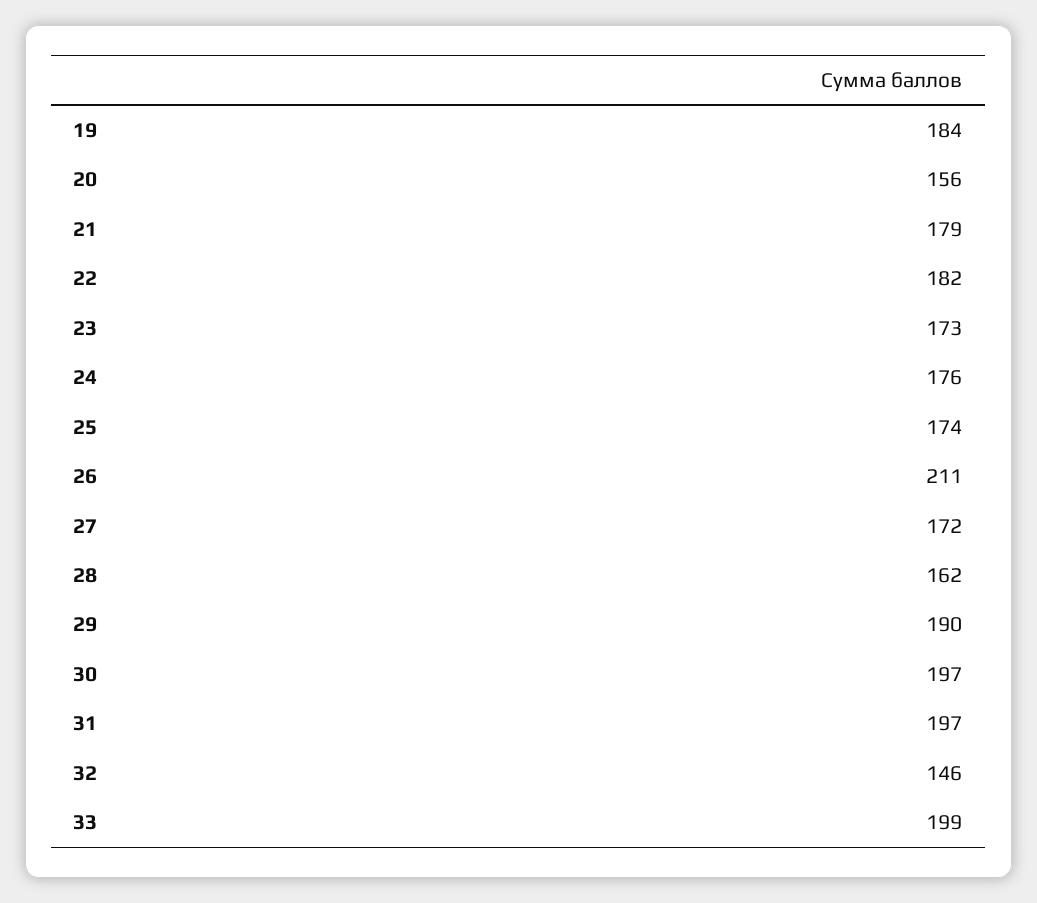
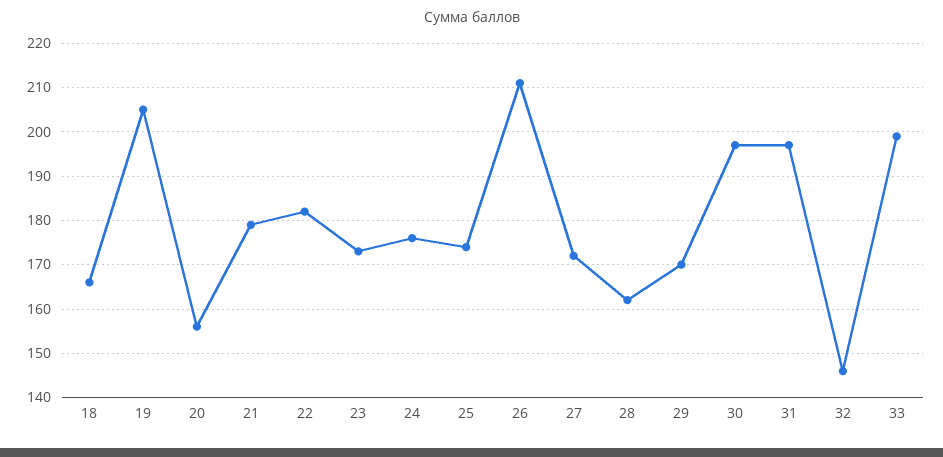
19: 184 -> 205
29: 190 -> 170
18: none -> 165

